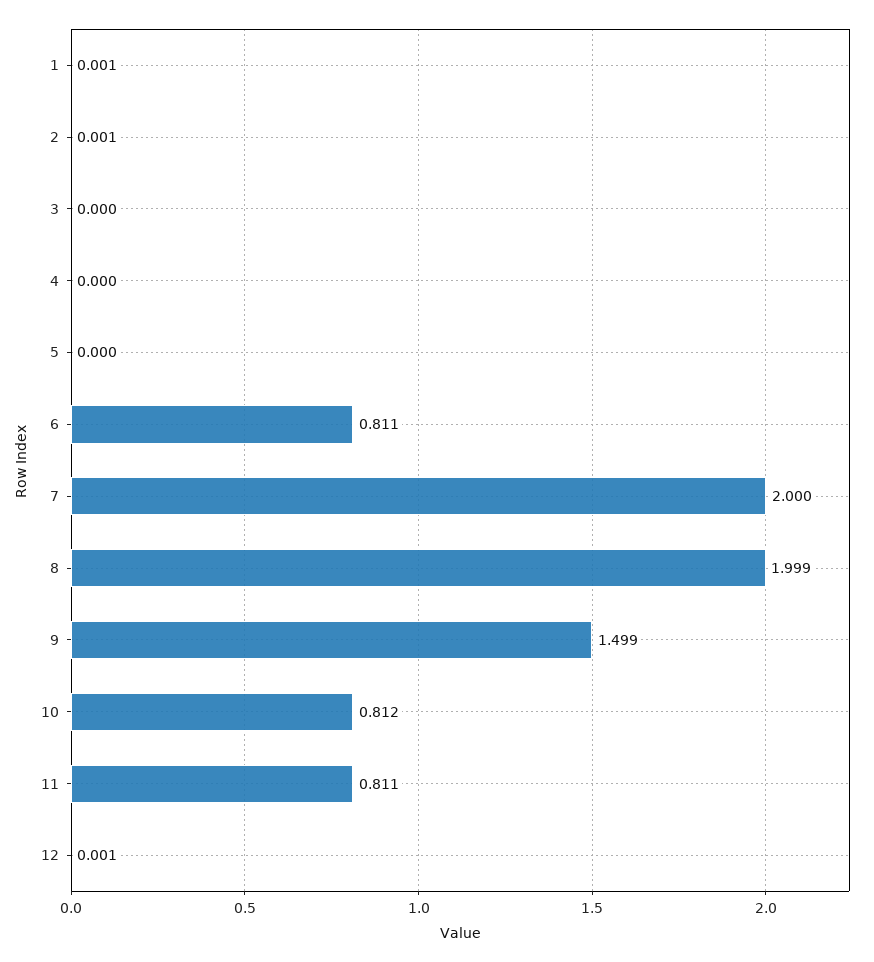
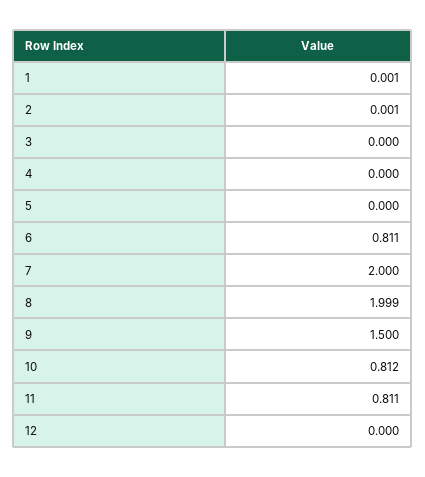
9: 1.499 -> 1.5
12: 0.001 -> 0

